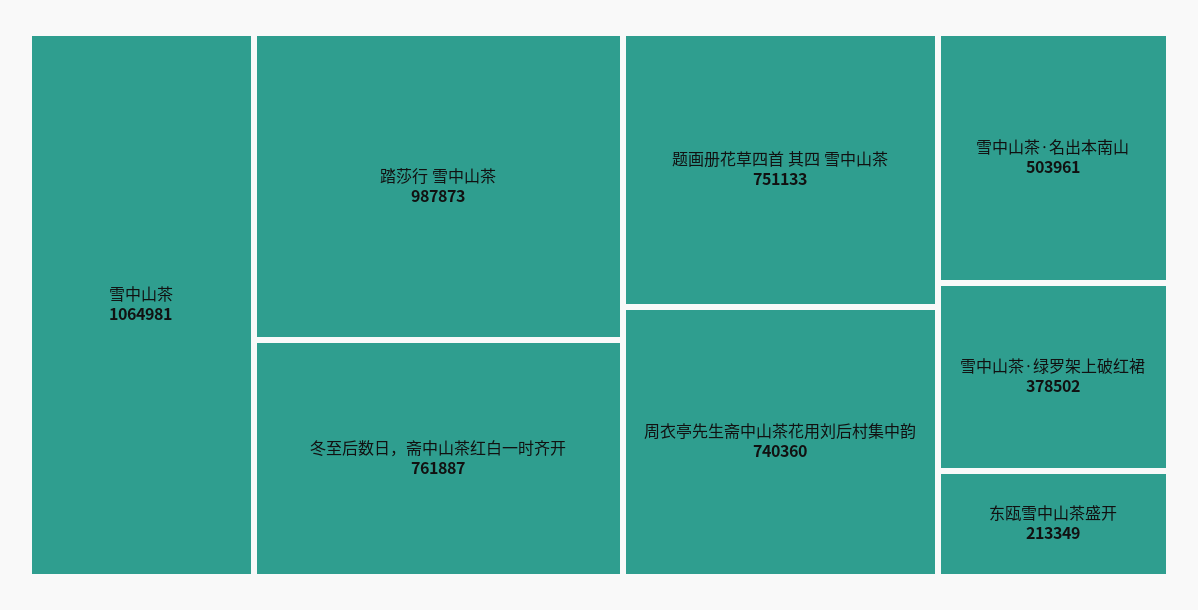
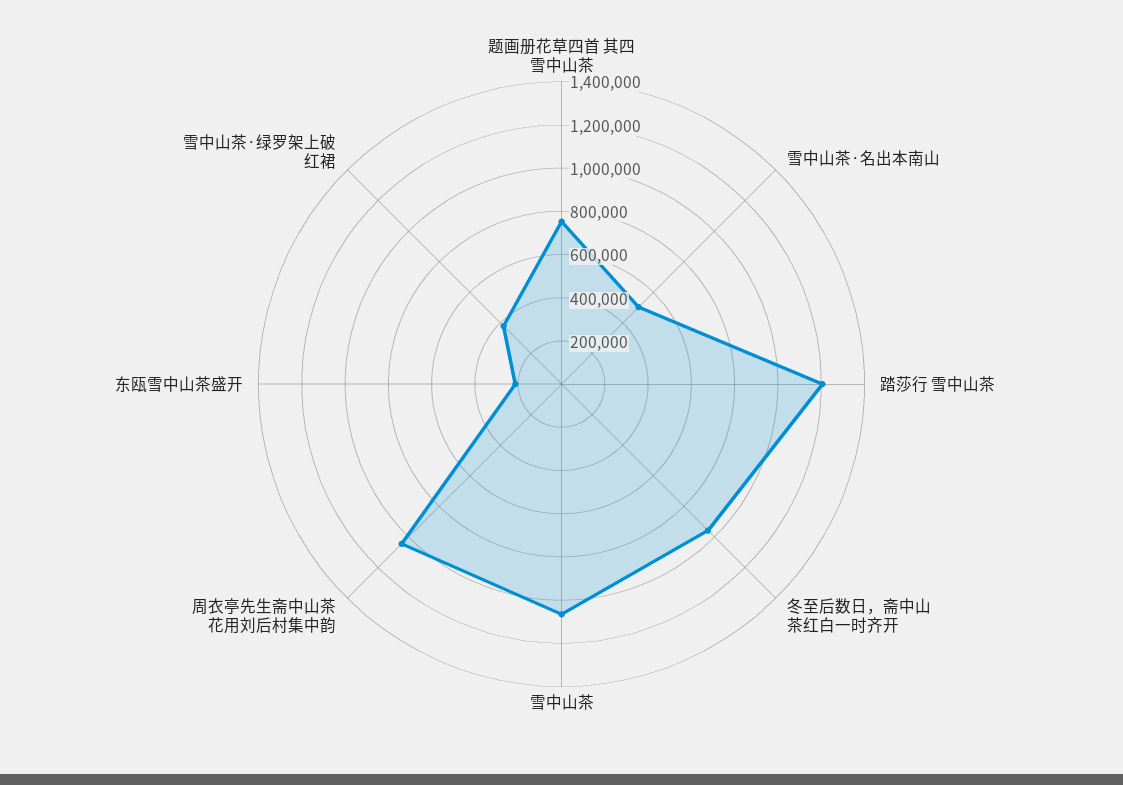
踏莎行 雪中山茶: 987873 -> 1200000
冬至后数日，斋中山茶红白一时齐开: 761887 -> 950000
周衣亭先生斋中山茶花用刘后村集中韵: 740360 -> 1050000

